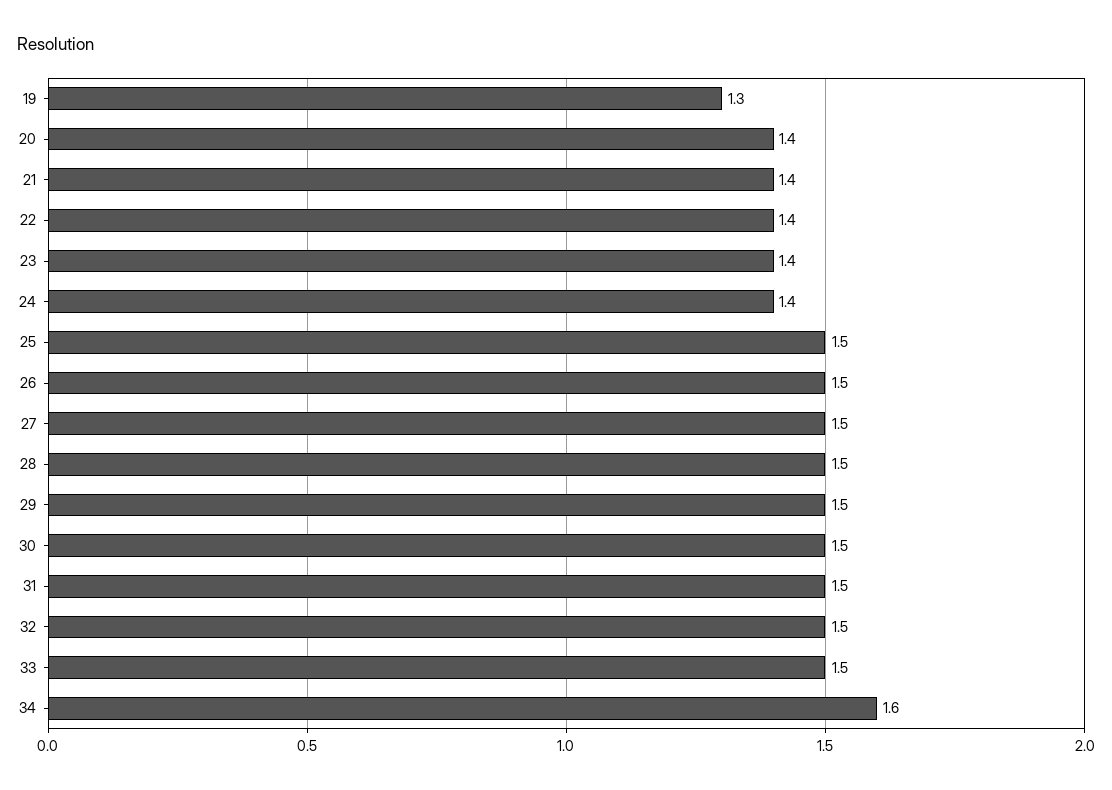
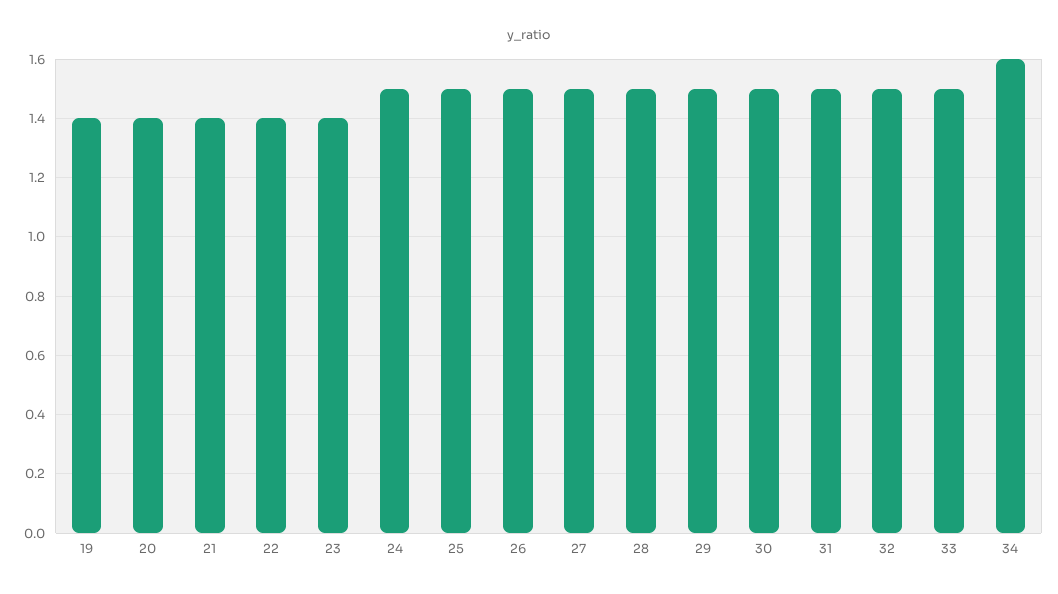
19: 1.3 -> 1.4
24: 1.4 -> 1.5

